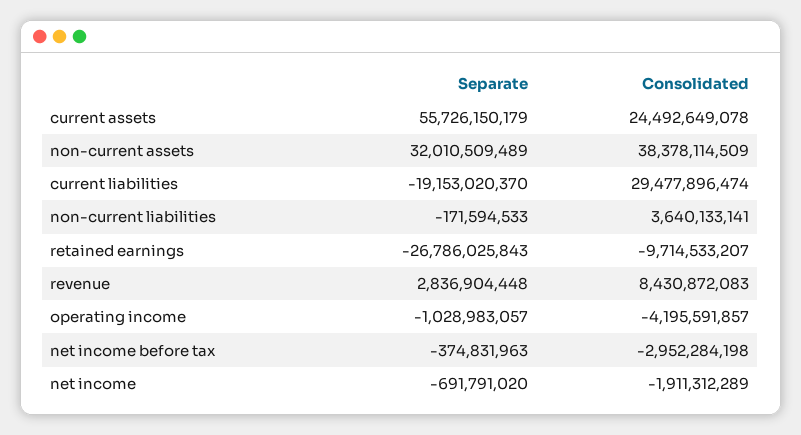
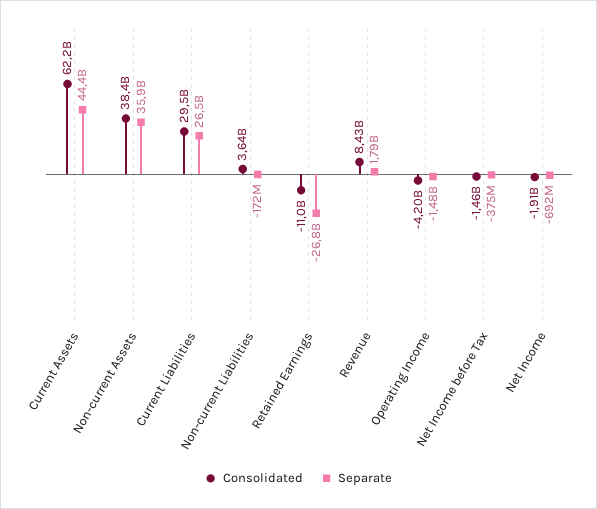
Separate, current assets: 55726150179 -> 44400000000
Consolidated, current assets: 24492649078 -> 62200000000
Separate, non-current assets: 32010509489 -> 35900000000
Separate, current liabilities: -19153020370 -> 26500000000
Consolidated, retained earnings: -9714533207 -> -11000000000
Separate, revenue: 2836904448 -> 1790000000
Separate, operating income: -1028983057 -> -1480000000
Consolidated, net income before tax: -2952284198 -> -1460000000

